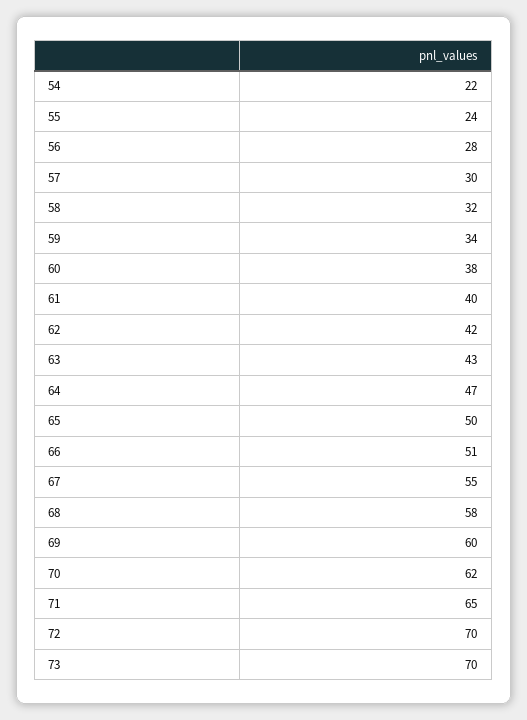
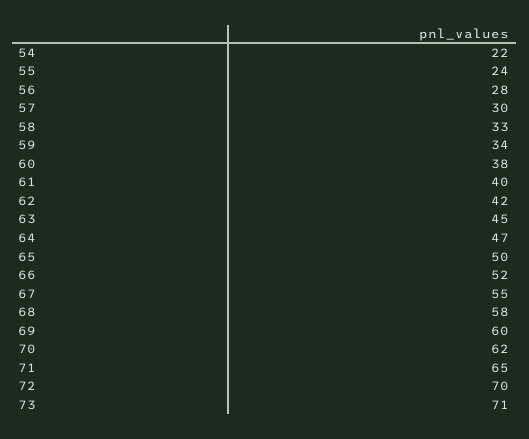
58: 32 -> 33
63: 43 -> 45
66: 51 -> 52
73: 70 -> 71

